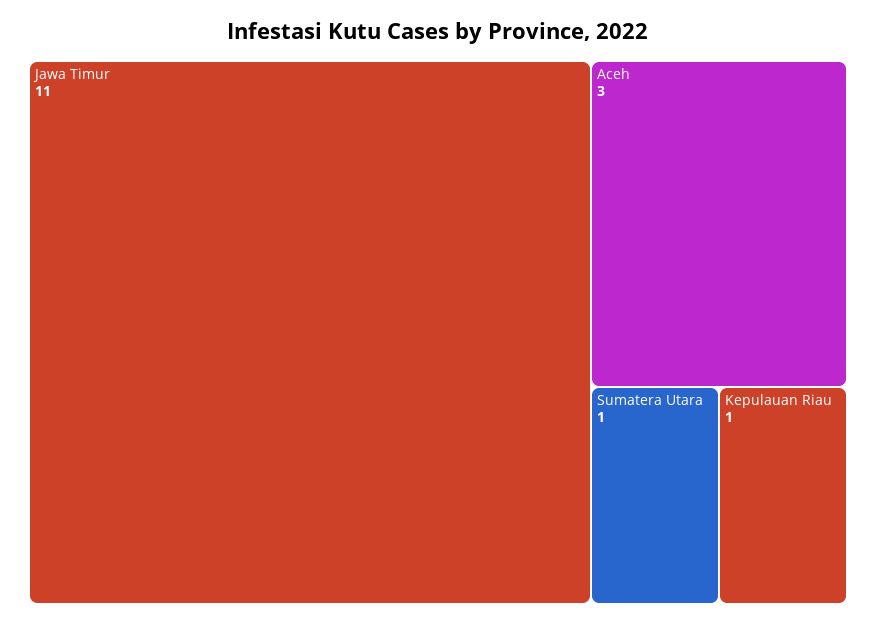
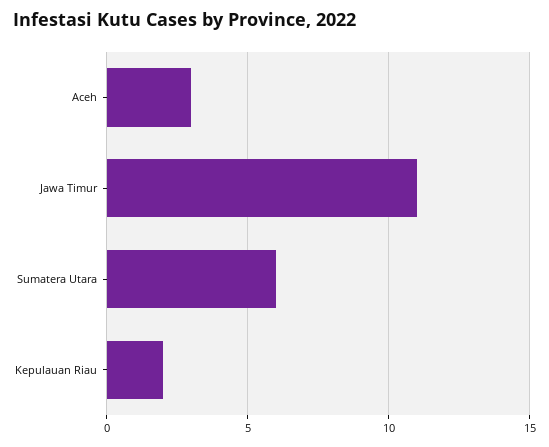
Sumatera Utara: 1 -> 6
Kepulauan Riau: 1 -> 2

